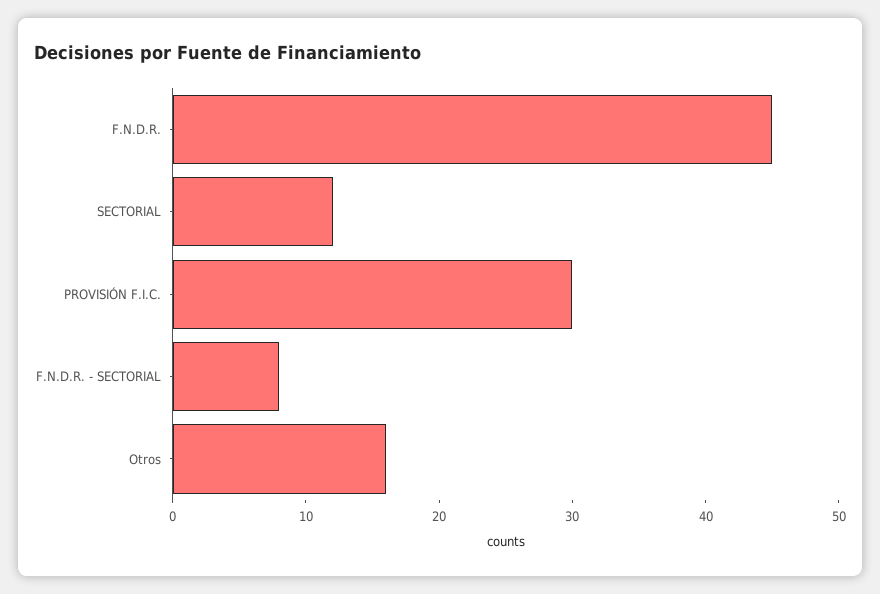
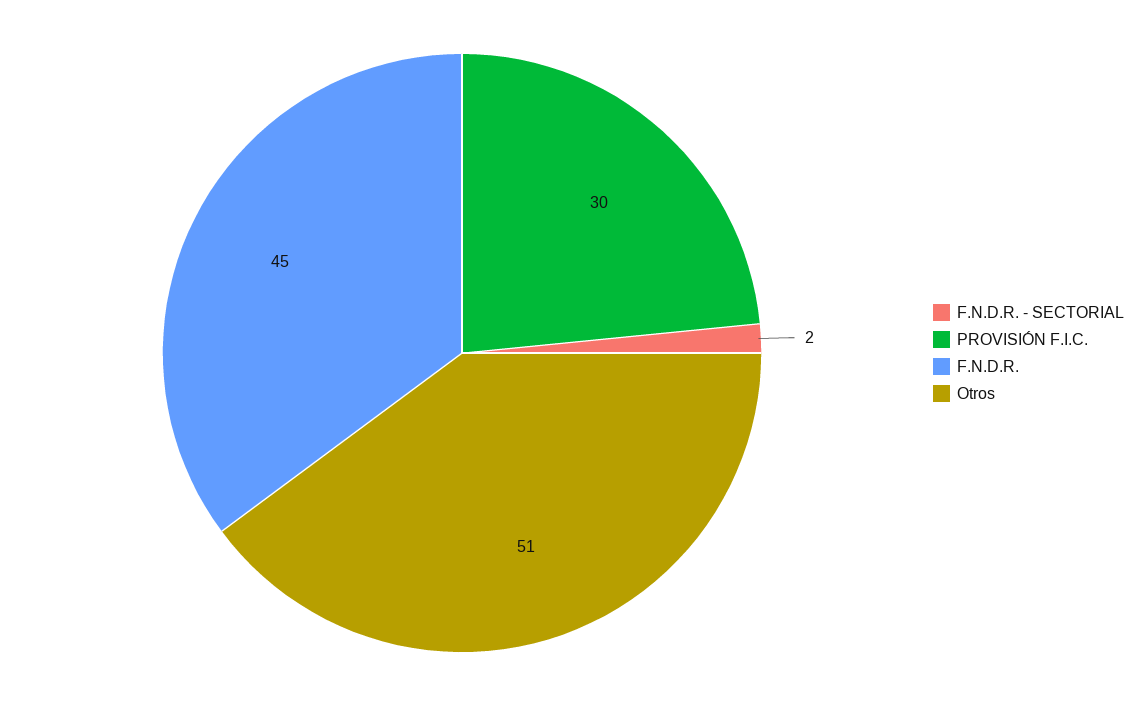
SECTORIAL: 12 -> none
F.N.D.R. - SECTORIAL: 8 -> 2
Otros: 16 -> 51

